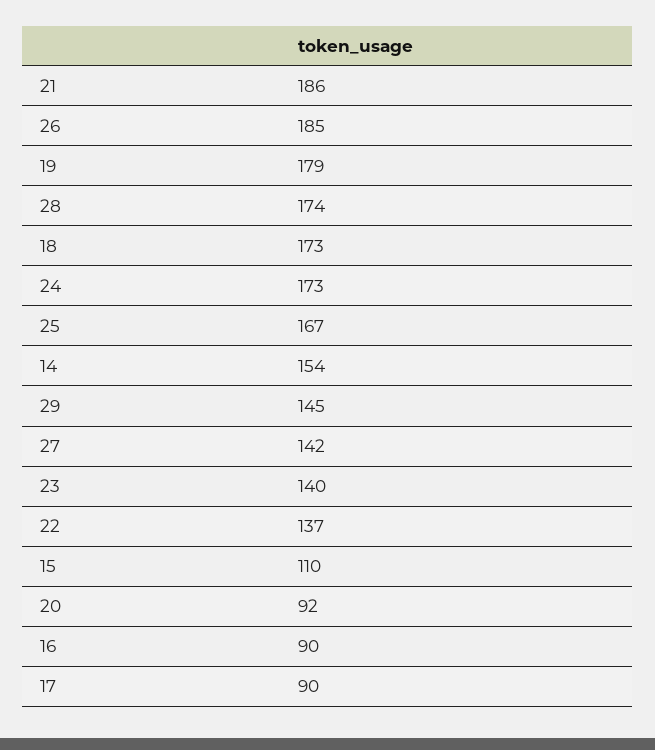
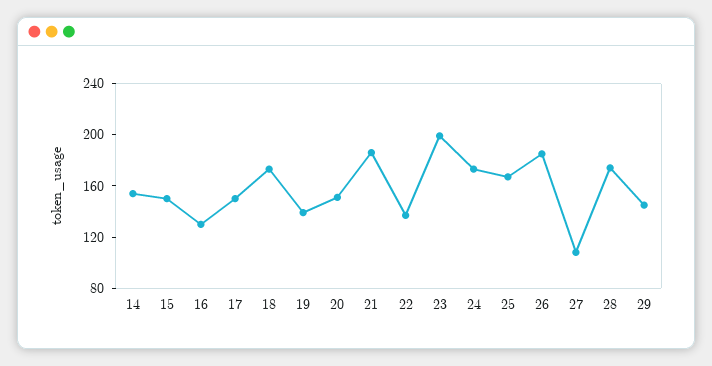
19: 179 -> 140
27: 142 -> 110
23: 140 -> 200
15: 110 -> 150
20: 92 -> 150
16: 90 -> 130
17: 90 -> 150

